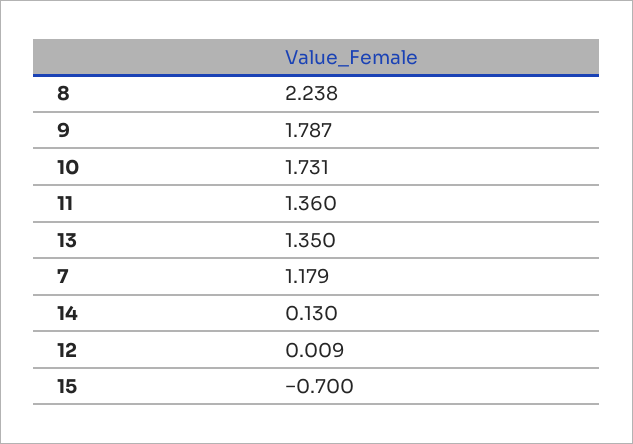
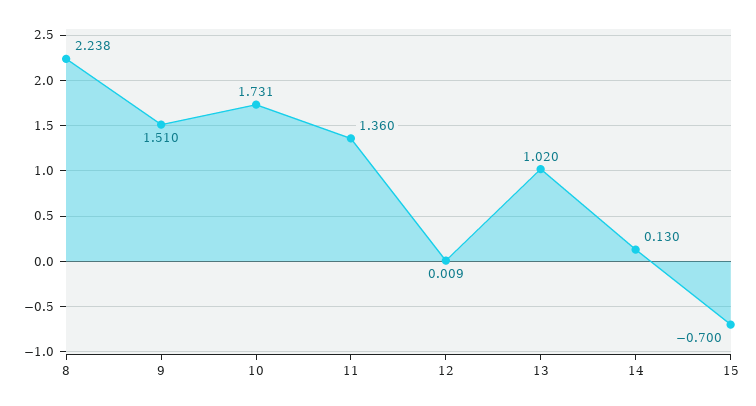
9: 1.787 -> 1.51
13: 1.35 -> 1.02
7: 1.179 -> none

